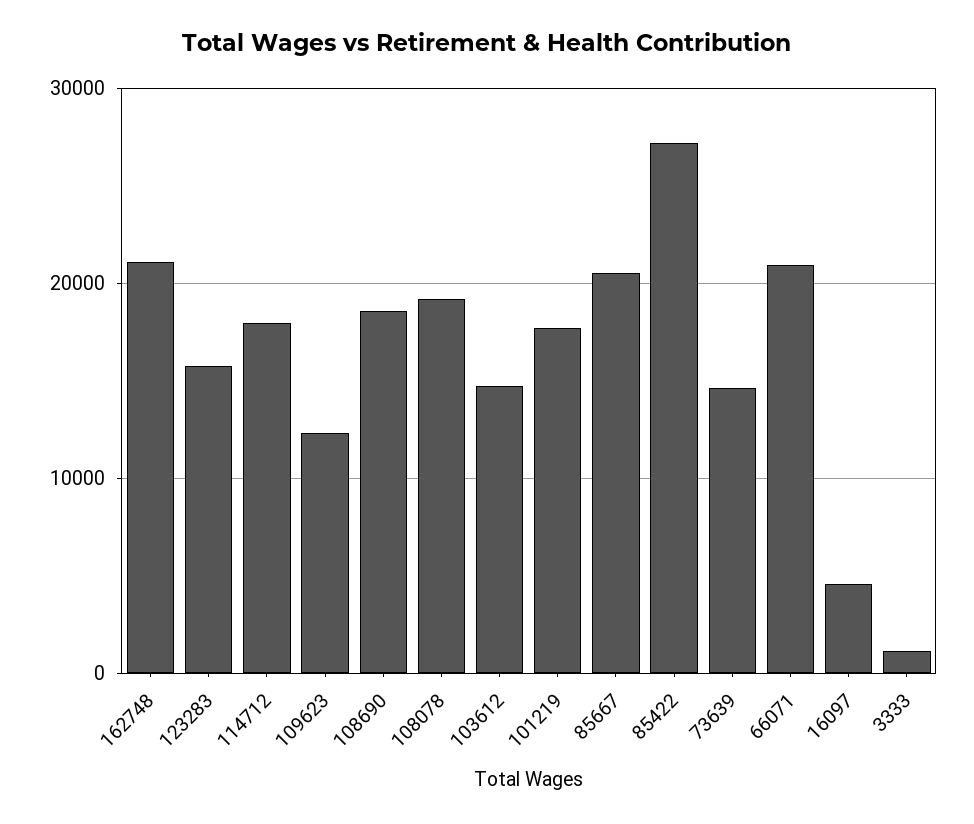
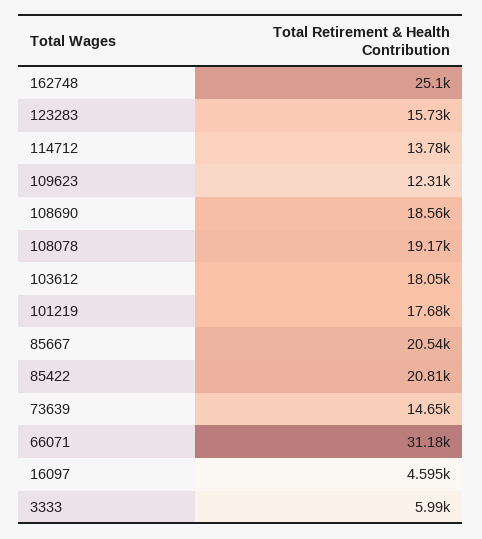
162748: 21000 -> 25100
114712: 18000 -> 13780
103612: 15000 -> 18050
85422: 27000 -> 20810
66071: 21000 -> 31180
3333: 1000 -> 5990

